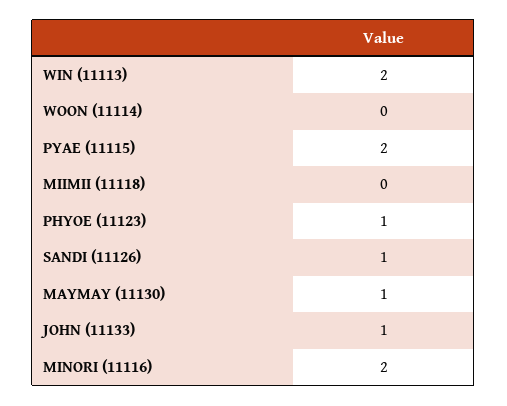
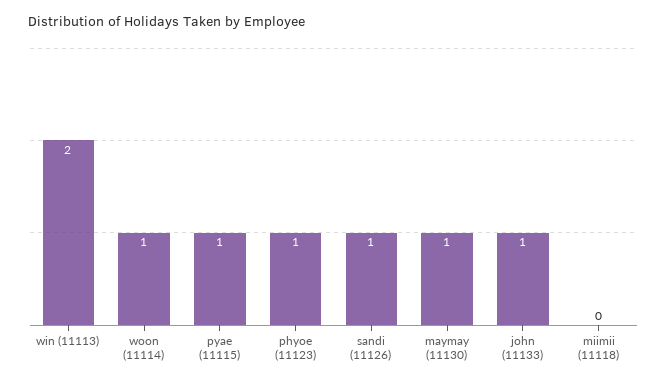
WOON (11114): 0 -> 1
PYAE (11115): 2 -> 1
MINORI (11116): 2 -> none

